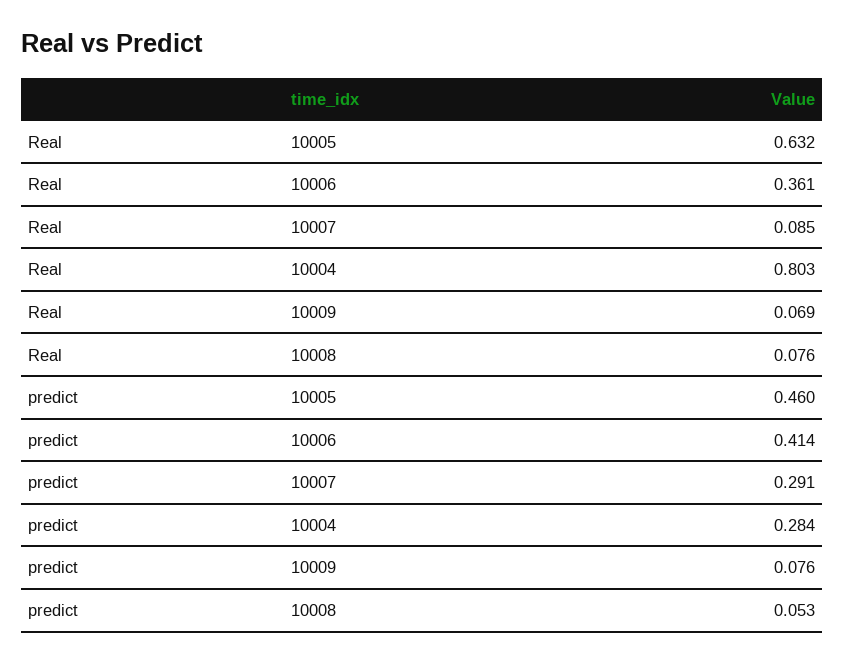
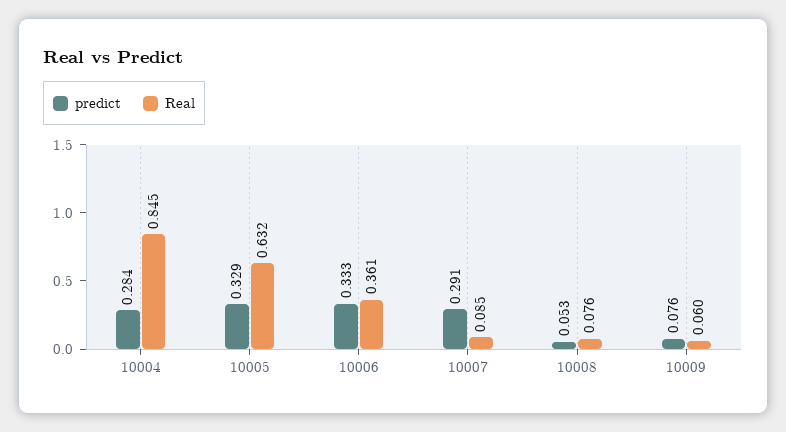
Real, 10004: 0.803 -> 0.845
Real, 10009: 0.069 -> 0.06
predict, 10005: 0.46 -> 0.329
predict, 10006: 0.414 -> 0.333

